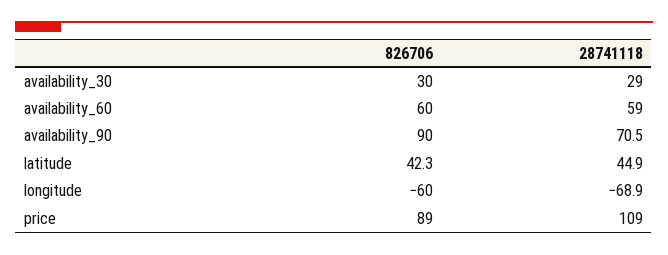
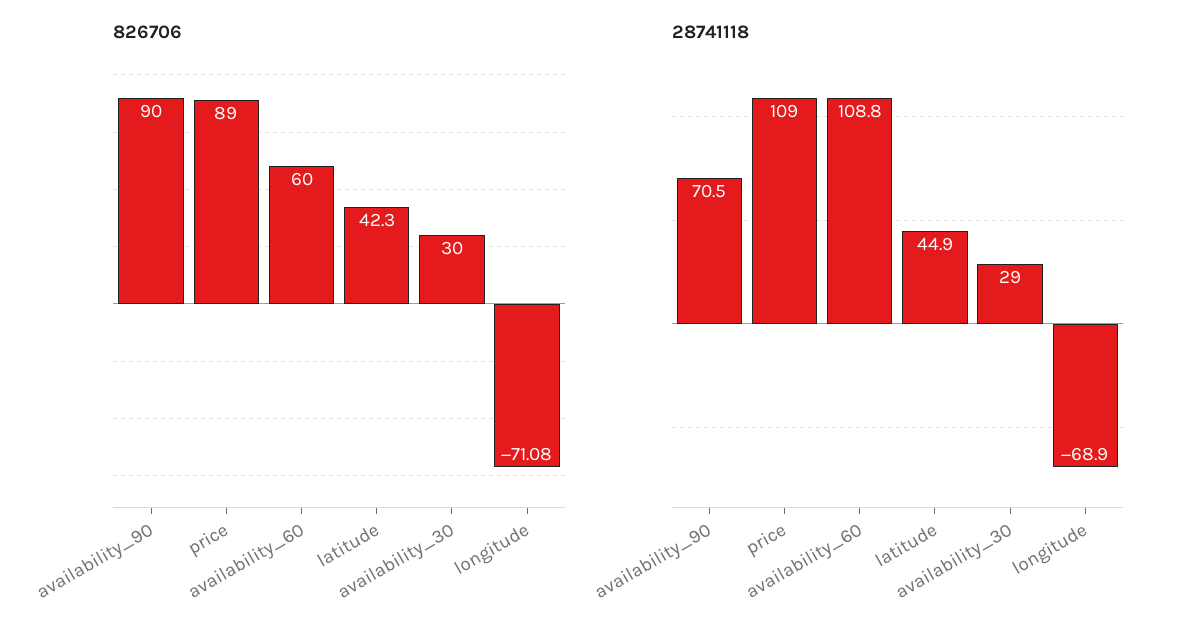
28741118, availability_60: 59 -> 108.8
826706, longitude: -60 -> -71.08

